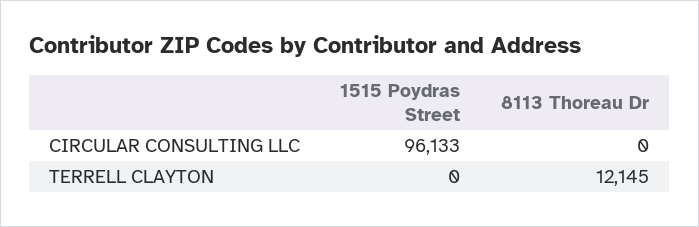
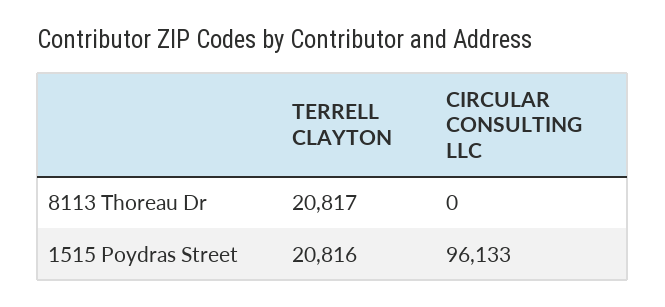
1515 Poydras Street, TERRELL CLAYTON: 0 -> 20816
8113 Thoreau Dr, TERRELL CLAYTON: 12145 -> 20817

